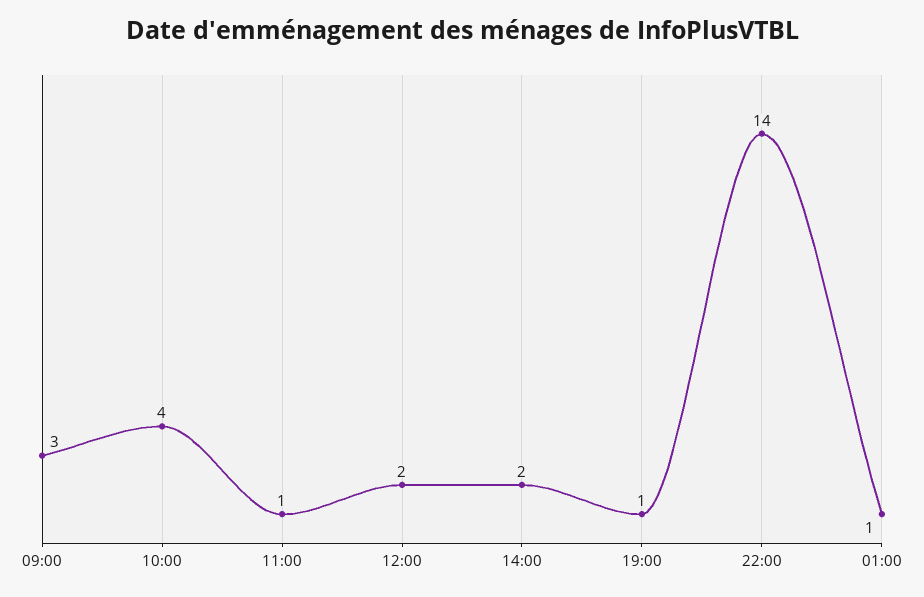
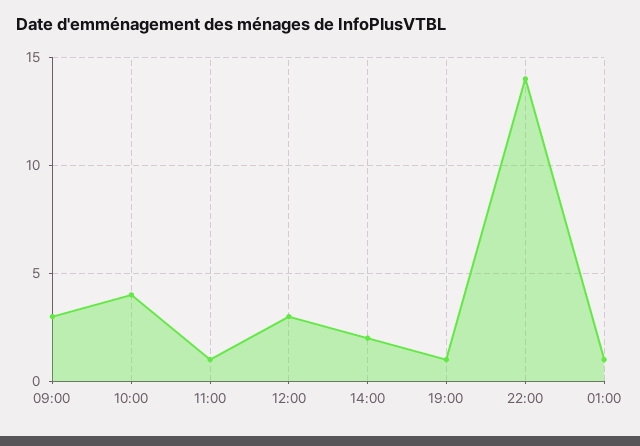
12:00: 2 -> 3

